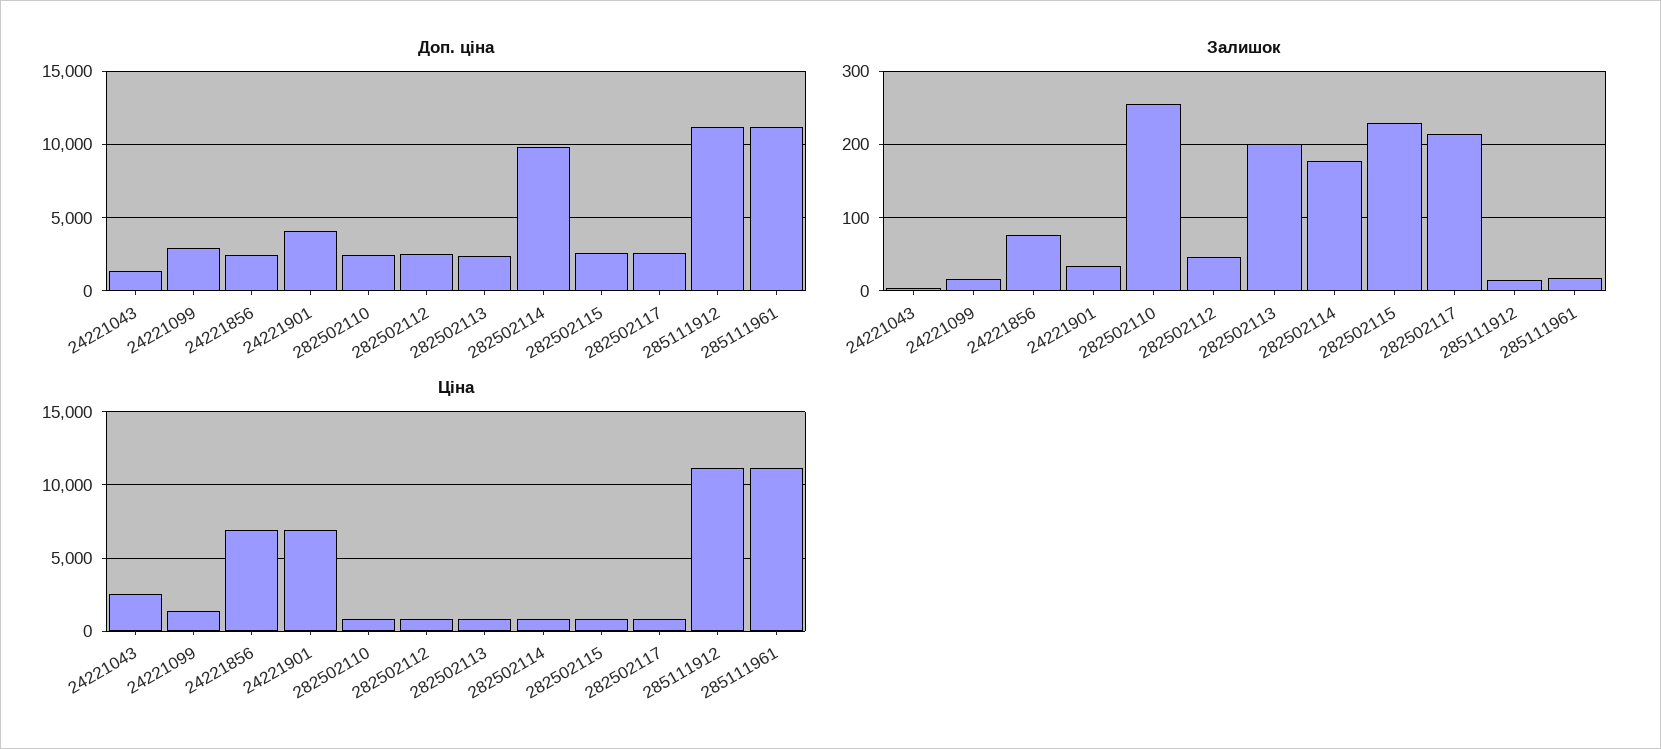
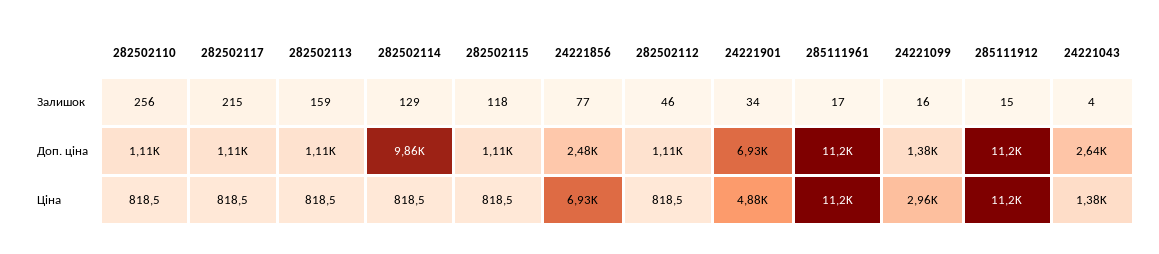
Доп. ціна, 24221043: 1500 -> 2640
Доп. ціна, 24221099: 3000 -> 1380
Доп. ціна, 24221901: 4000 -> 6930
Доп. ціна, 282502110: 2500 -> 1110
Доп. ціна, 282502112: 2500 -> 1110
Доп. ціна, 282502113: 2500 -> 1110
Доп. ціна, 282502115: 2500 -> 1110
Доп. ціна, 282502117: 2500 -> 1110
Залишок, 282502113: 200 -> 159
Залишок, 282502114: 180 -> 129
Залишок, 282502115: 230 -> 118
Ціна, 24221043: 2500 -> 1380
Ціна, 24221099: 1500 -> 2960
Ціна, 24221901: 7000 -> 4880

